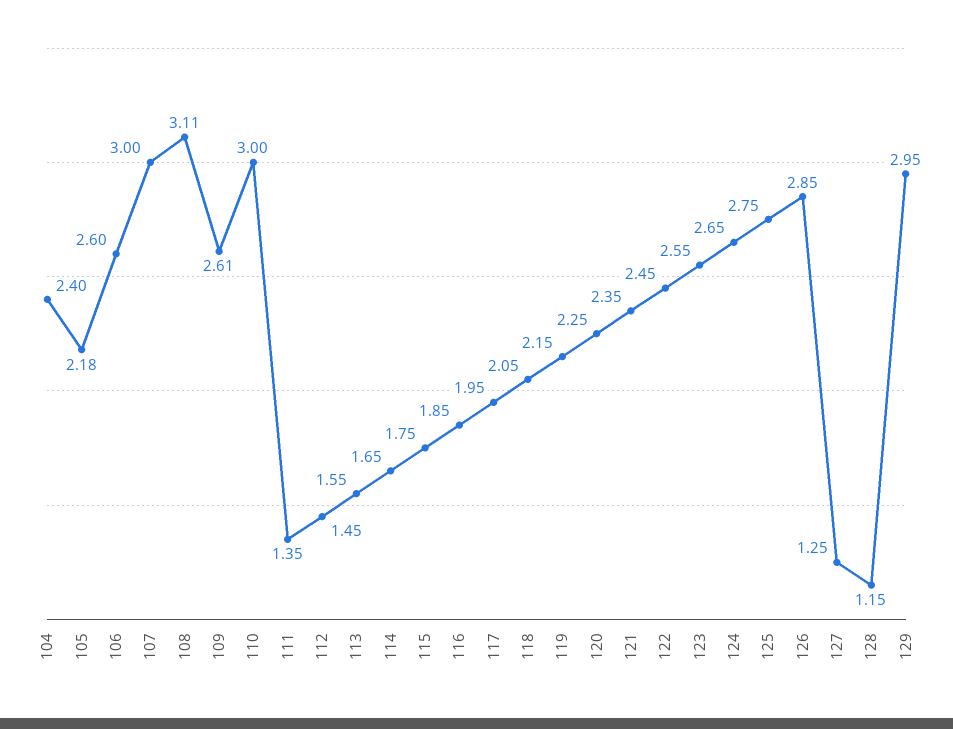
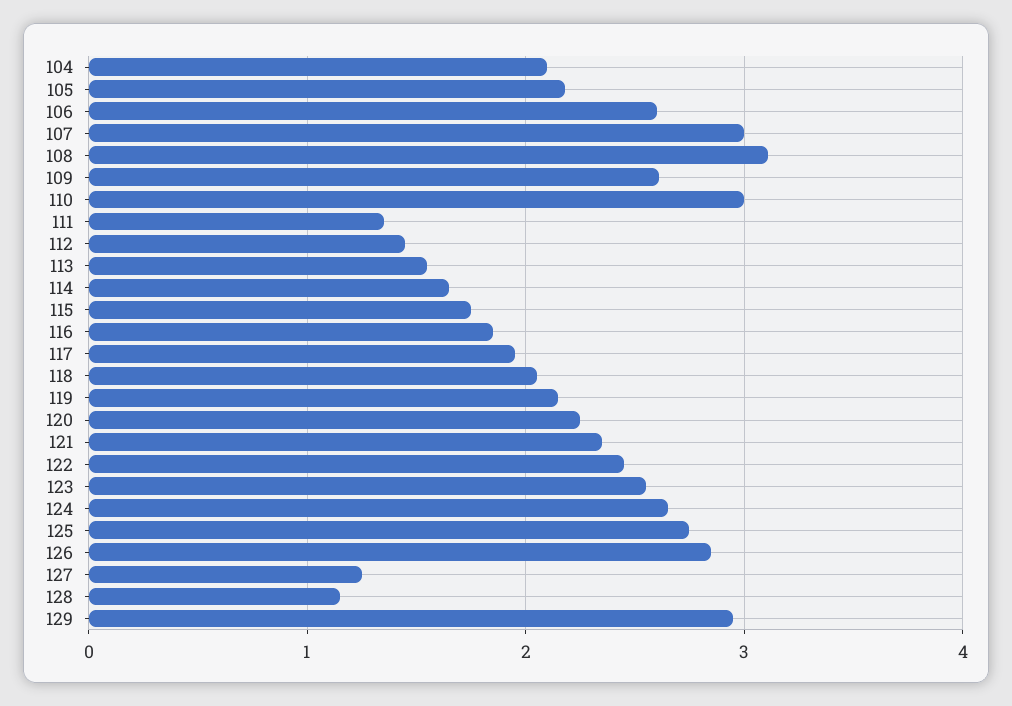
104: 2.4 -> 2.1

